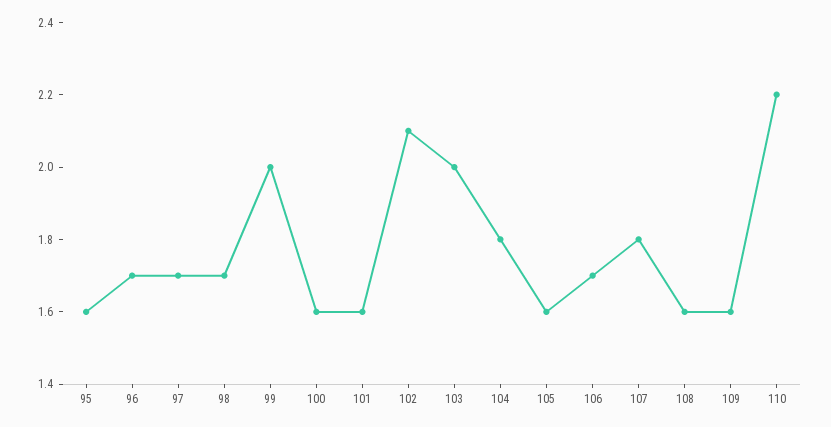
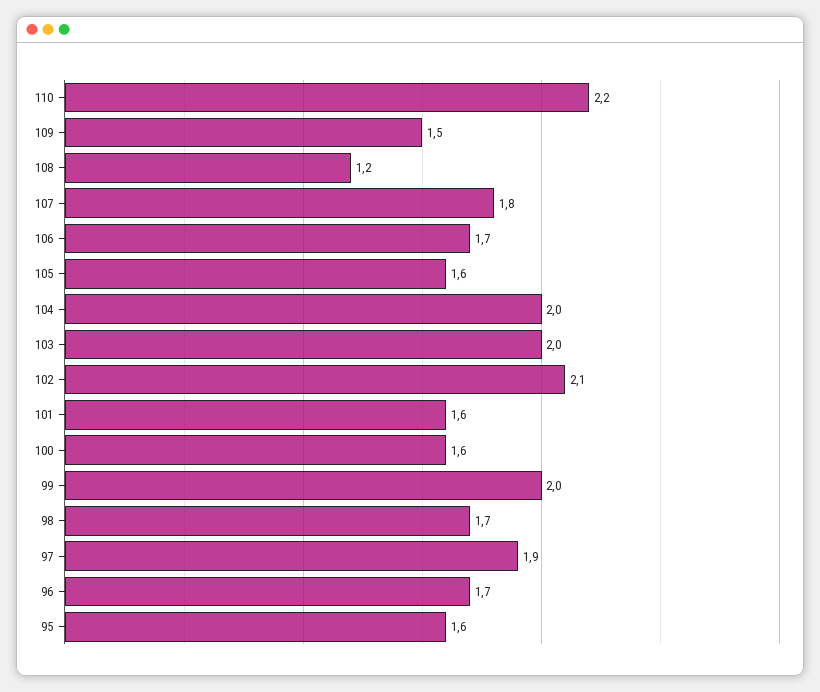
97: 1.7 -> 1.9
104: 1.8 -> 2
108: 1.6 -> 1.2
109: 1.6 -> 1.5

